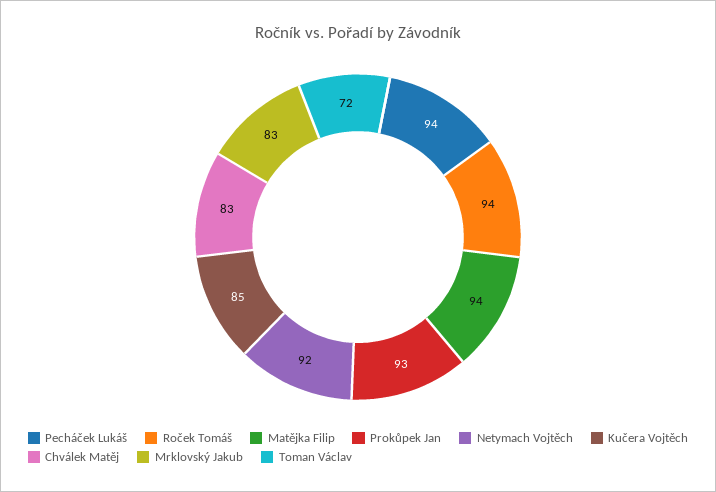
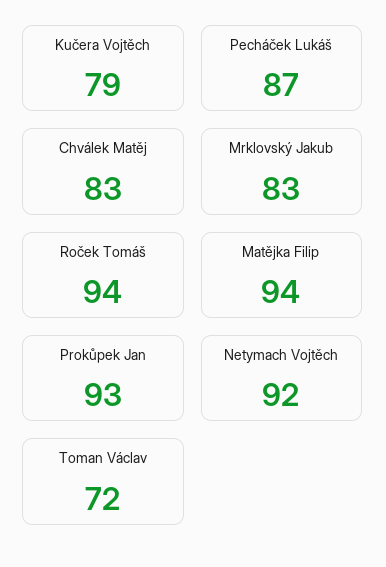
Pecháček Lukáš: 94 -> 87
Kučera Vojtěch: 85 -> 79

